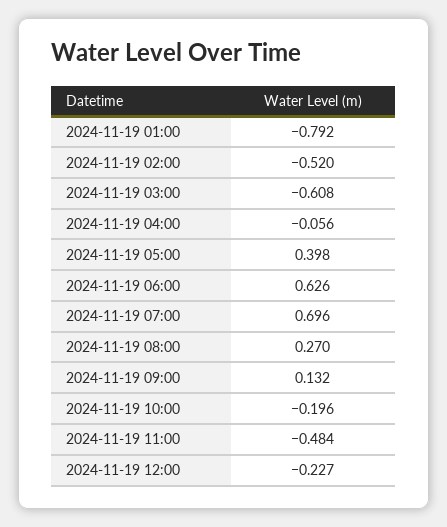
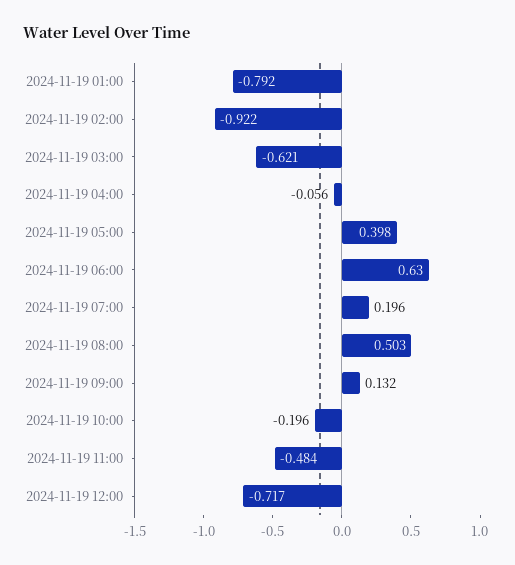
2024-11-19 02:00: -0.52 -> -0.922
2024-11-19 03:00: -0.608 -> -0.621
2024-11-19 06:00: 0.626 -> 0.63
2024-11-19 07:00: 0.696 -> 0.196
2024-11-19 08:00: 0.27 -> 0.503
2024-11-19 12:00: -0.227 -> -0.717

